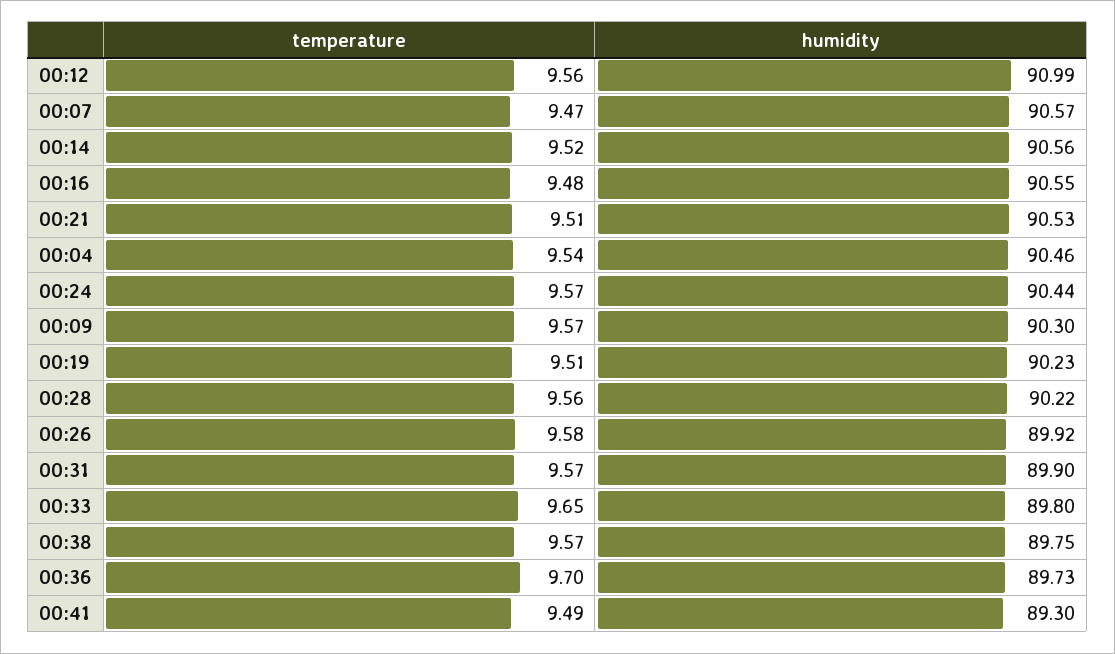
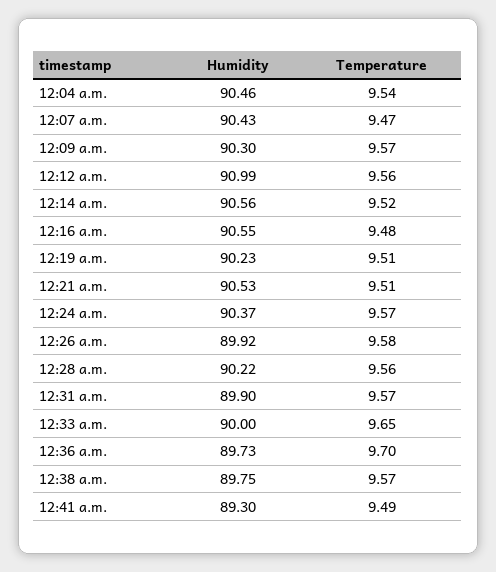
humidity, 00:07: 90.57 -> 90.43
humidity, 00:24: 90.44 -> 90.37
humidity, 00:33: 89.8 -> 90

